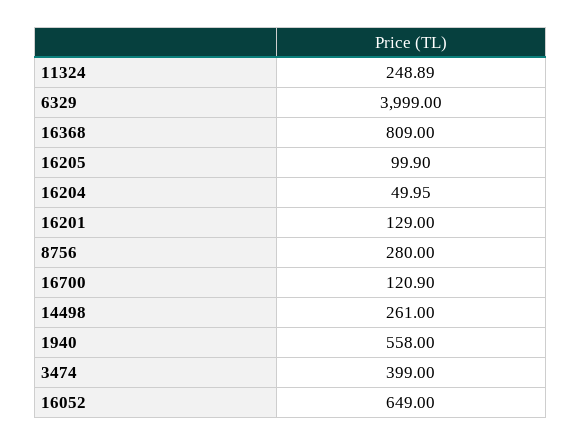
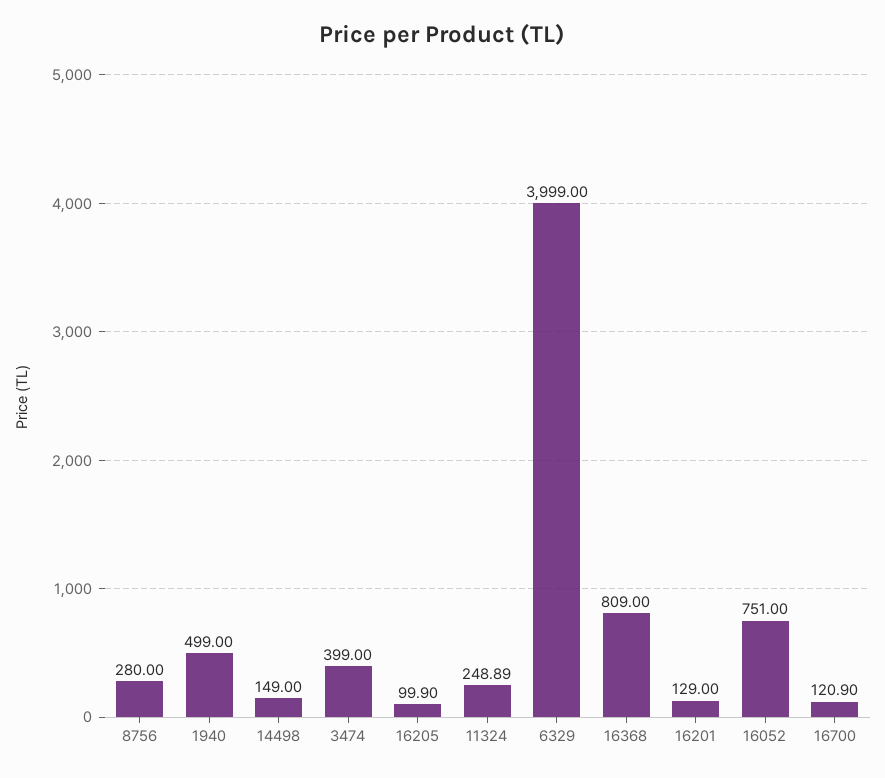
16204: 49.95 -> none
14498: 261 -> 149
1940: 558 -> 499
16052: 649 -> 751

